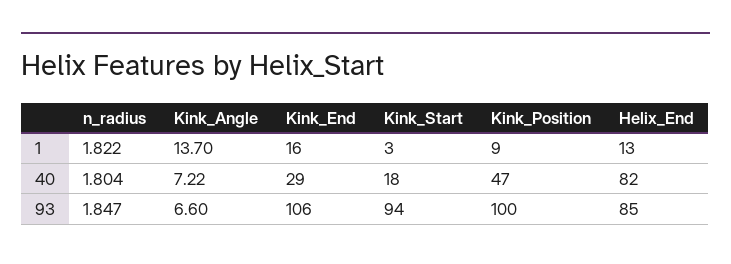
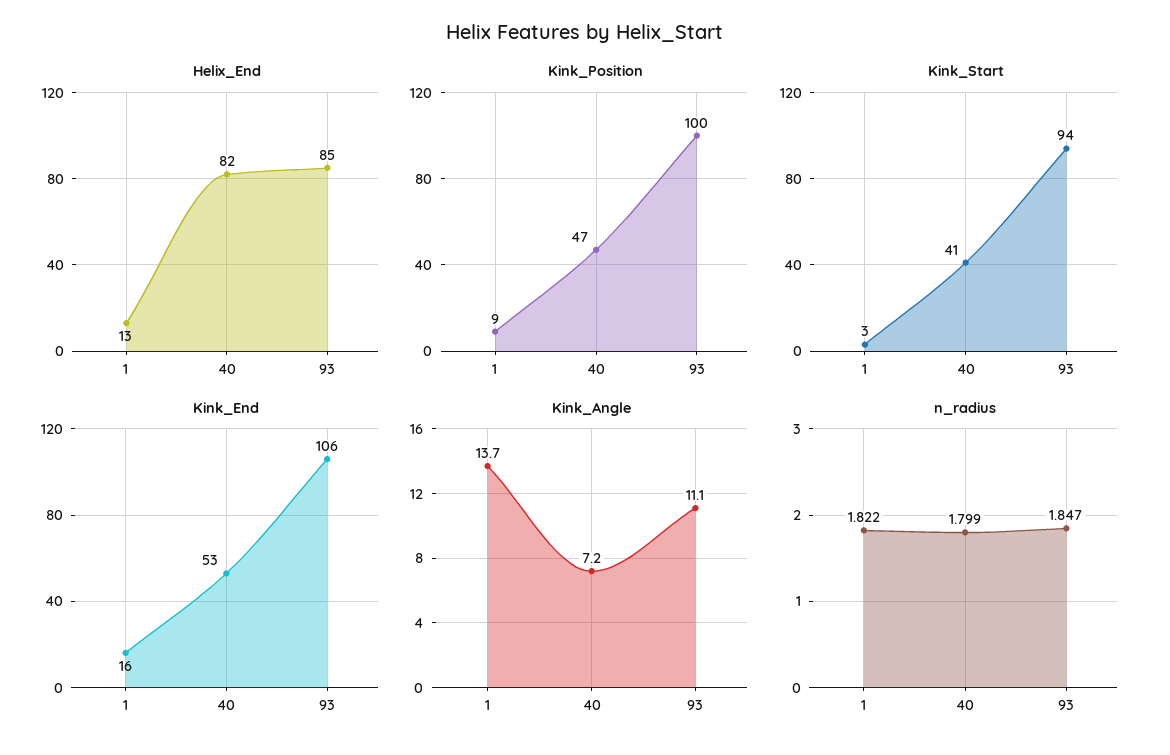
n_radius, 40: 1.804 -> 1.799
Kink_End, 40: 29 -> 53
Kink_Start, 40: 18 -> 41
Kink_Angle, 93: 6.6 -> 11.1

